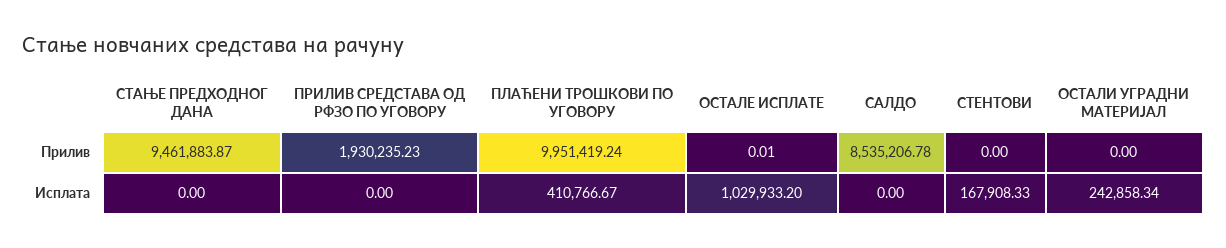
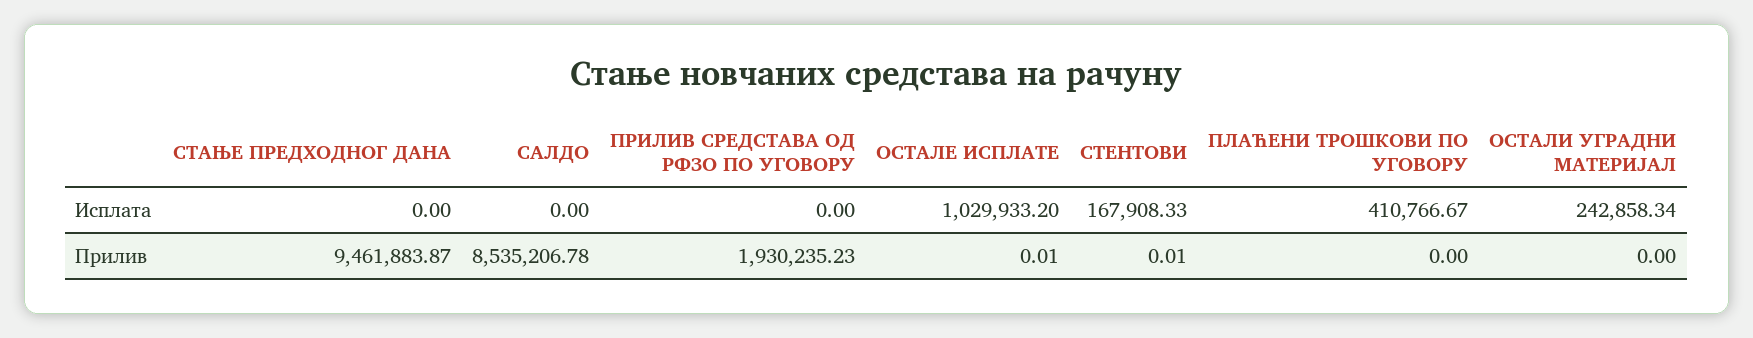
ПЛАЋЕНИ ТРОШКОВИ ПО УГОВОРУ, Прилив: 9951419.24 -> 0
СТЕНТОВИ, Прилив: 0 -> 0.01

